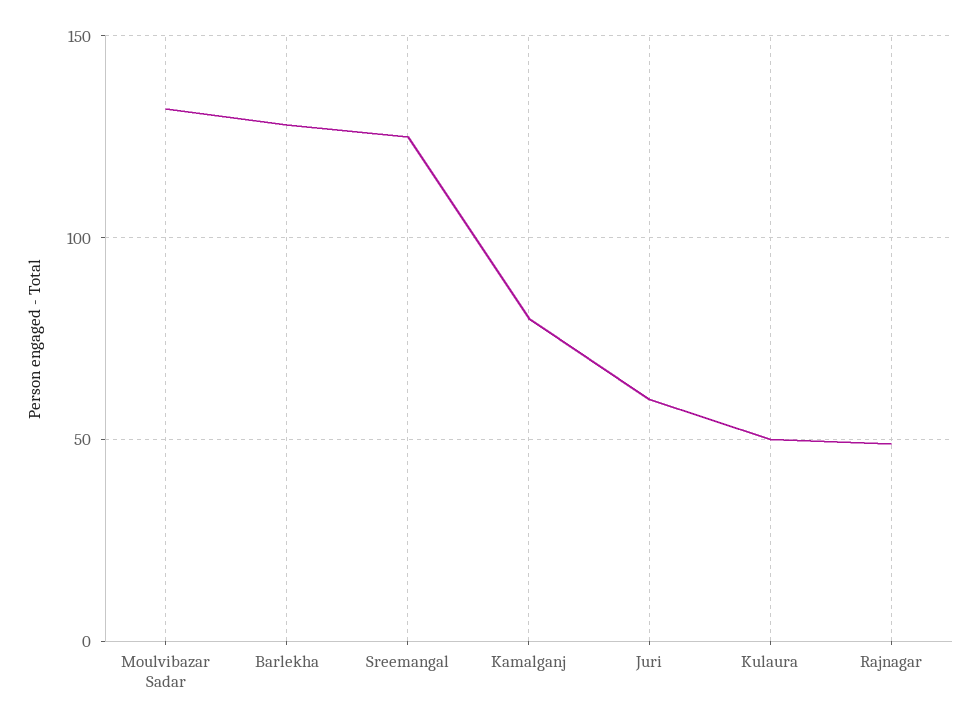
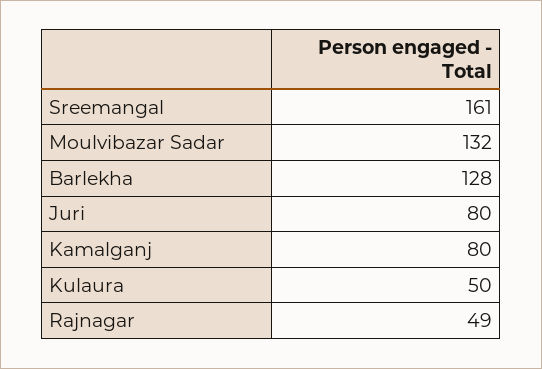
Sreemangal: 125 -> 161
Juri: 60 -> 80

